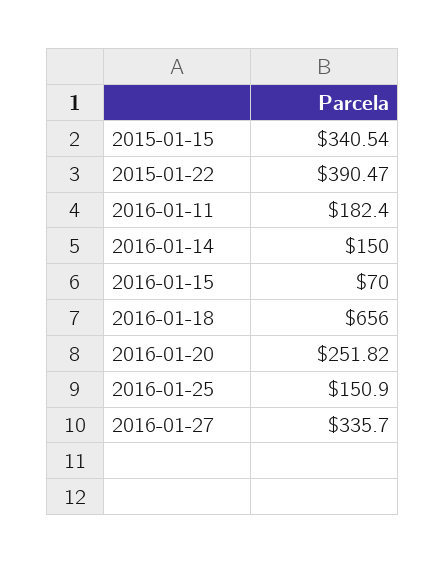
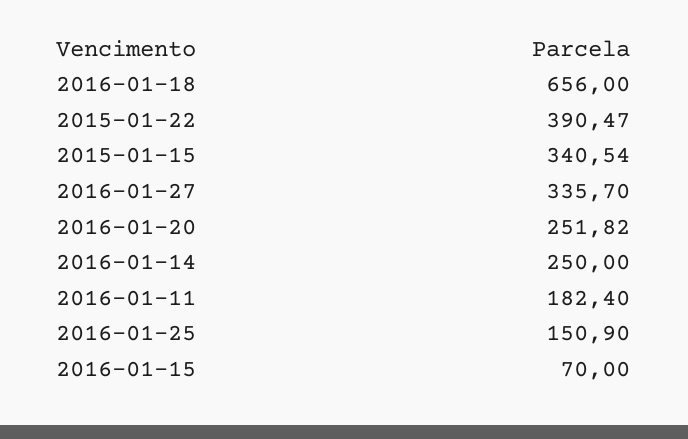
2016-01-14: 150 -> 250

